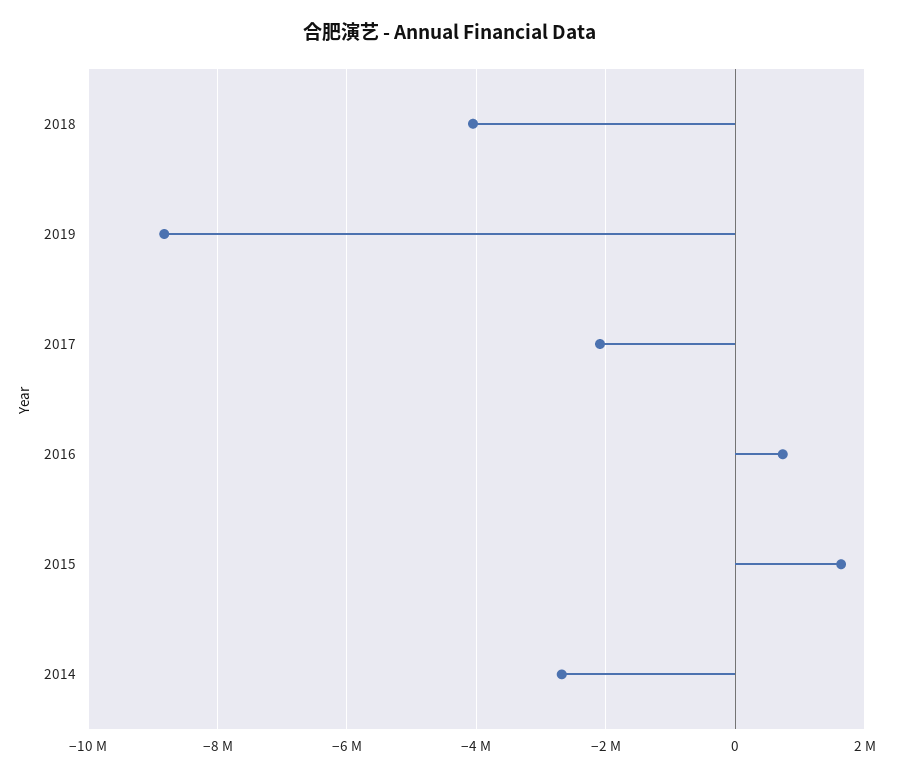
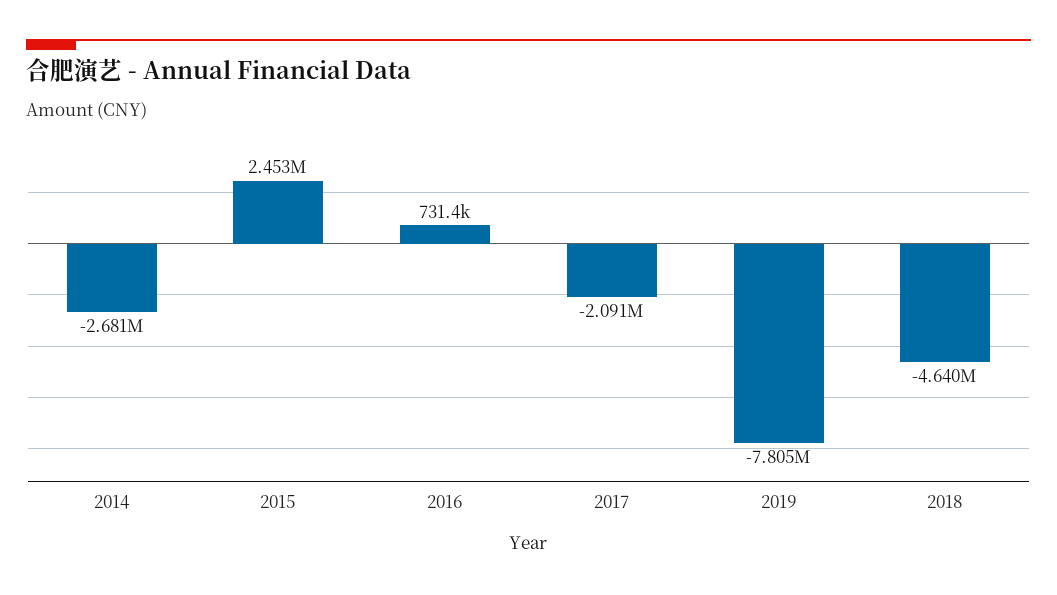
2018: -4000000 -> -4640000
2019: -8800000 -> -7805000
2015: 1600000 -> 2453000

